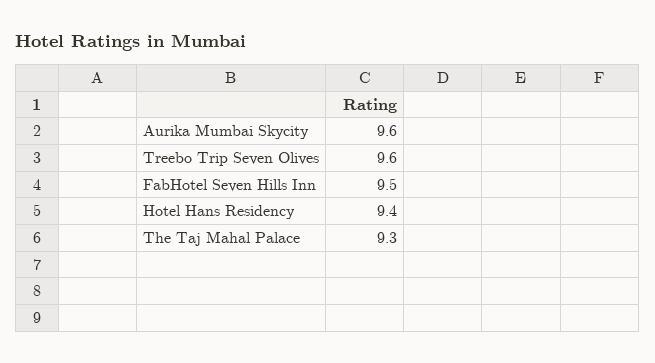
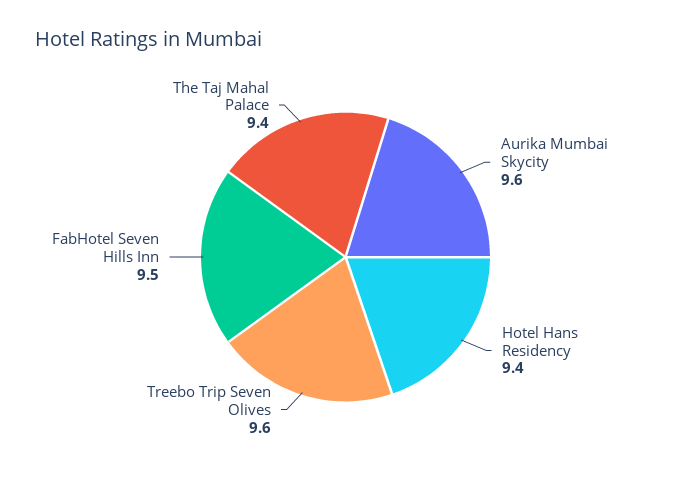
The Taj Mahal Palace: 9.3 -> 9.4

